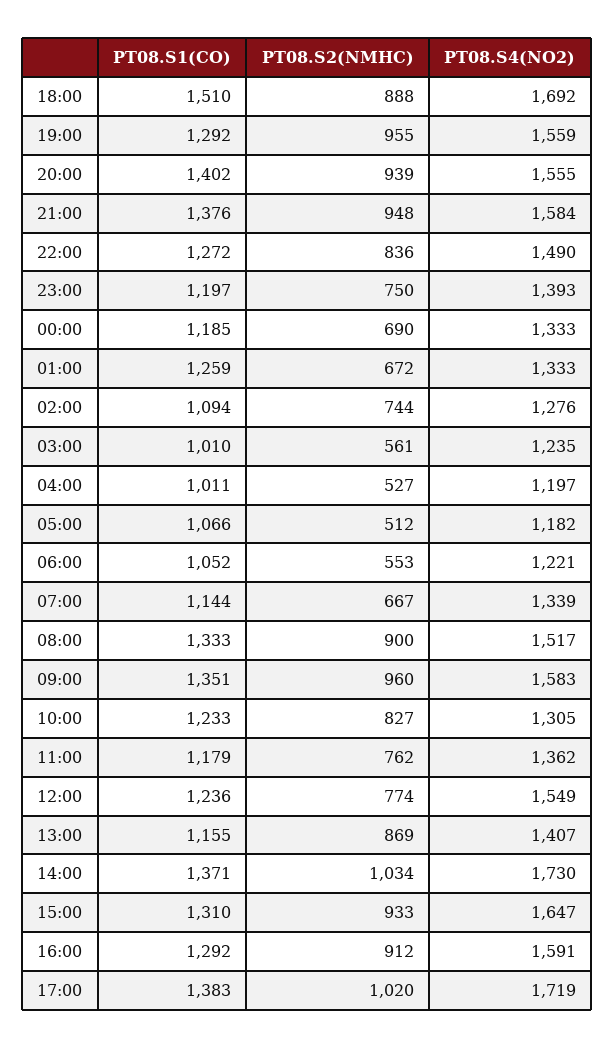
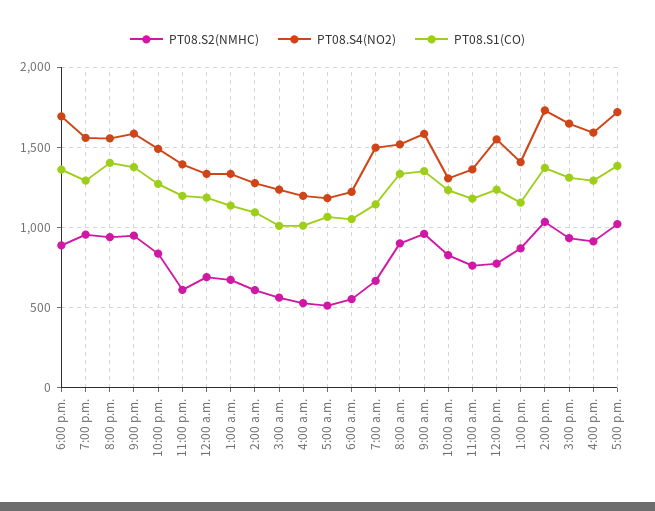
PT08.S1(CO), 18:00: 1510 -> 1350
PT08.S2(NMHC), 23:00: 750 -> 600
PT08.S1(CO), 01:00: 1259 -> 1150
PT08.S2(NMHC), 02:00: 744 -> 600
PT08.S4(NO2), 07:00: 1339 -> 1500

